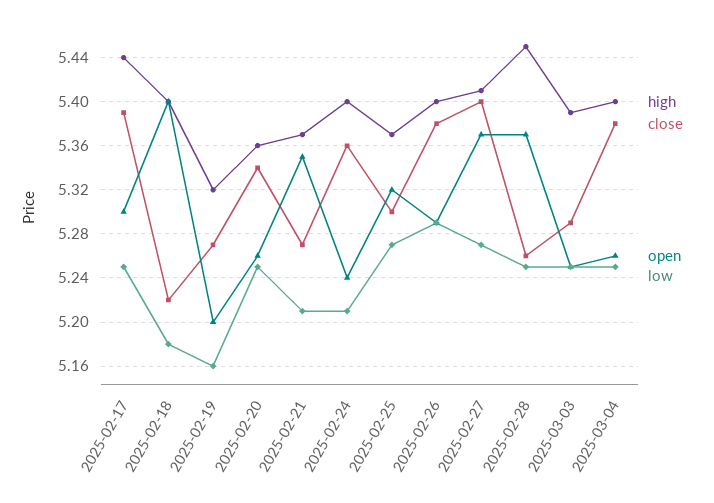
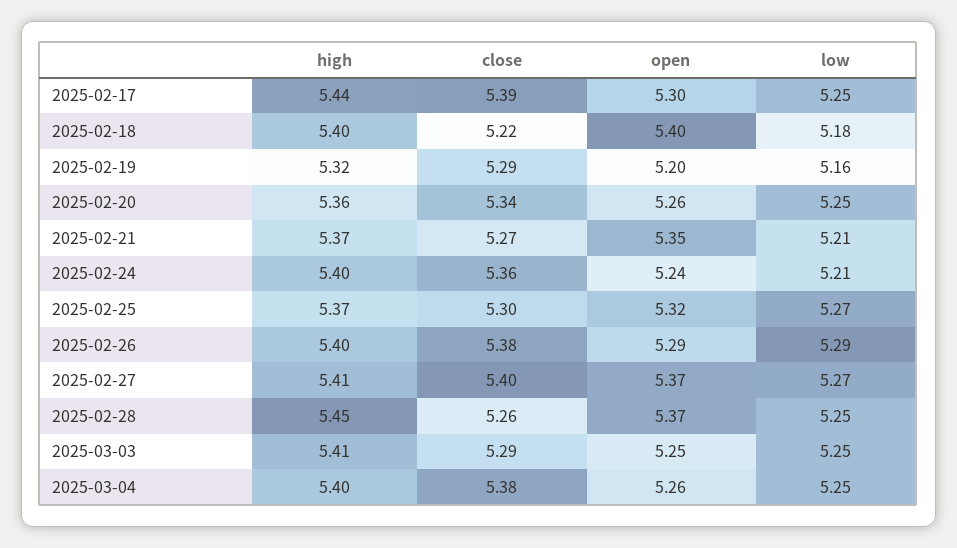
close, 2025-02-19: 5.27 -> 5.29
high, 2025-03-03: 5.39 -> 5.41

